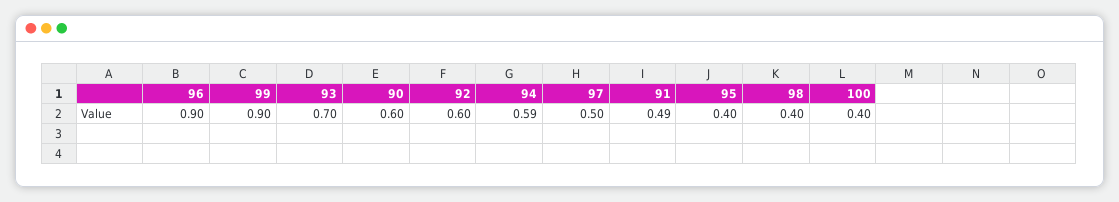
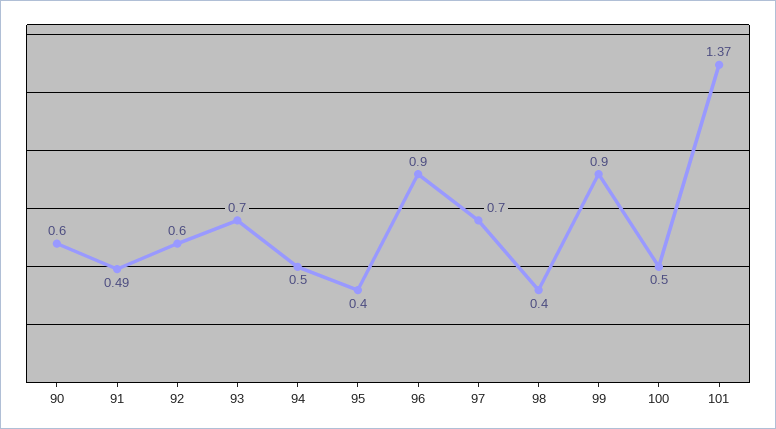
94: 0.59 -> 0.5
97: 0.5 -> 0.7
100: 0.4 -> 0.5
101: none -> 1.37

